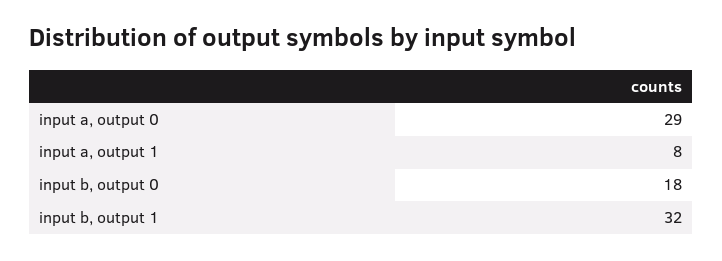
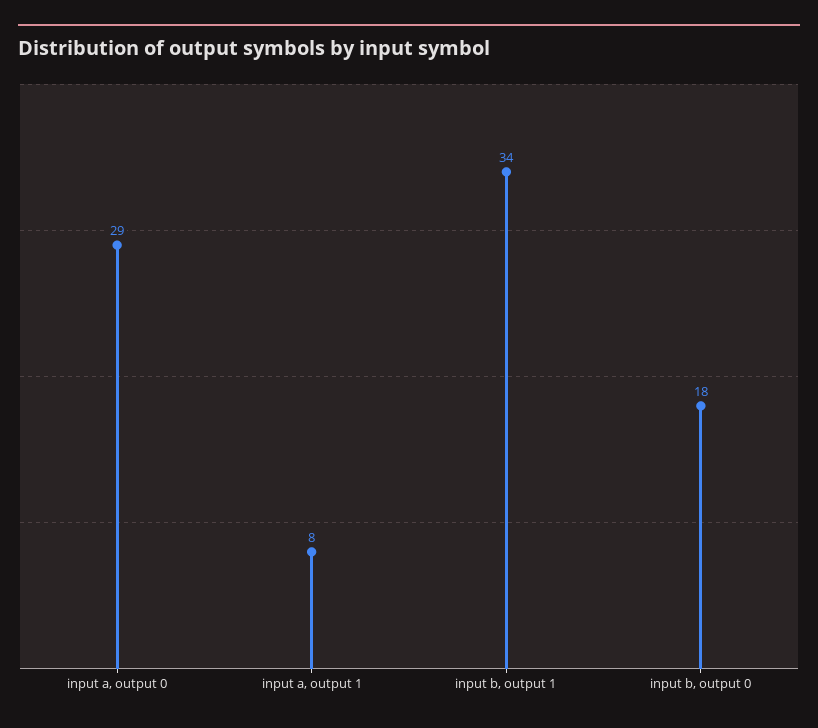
input b, output 1: 32 -> 34

